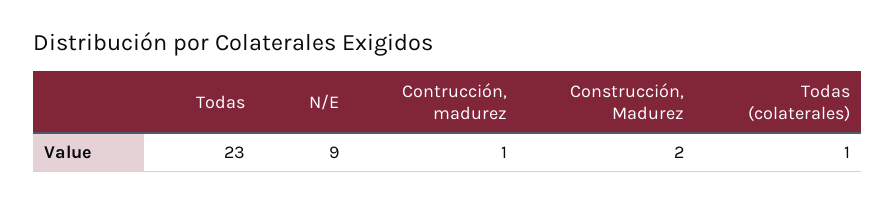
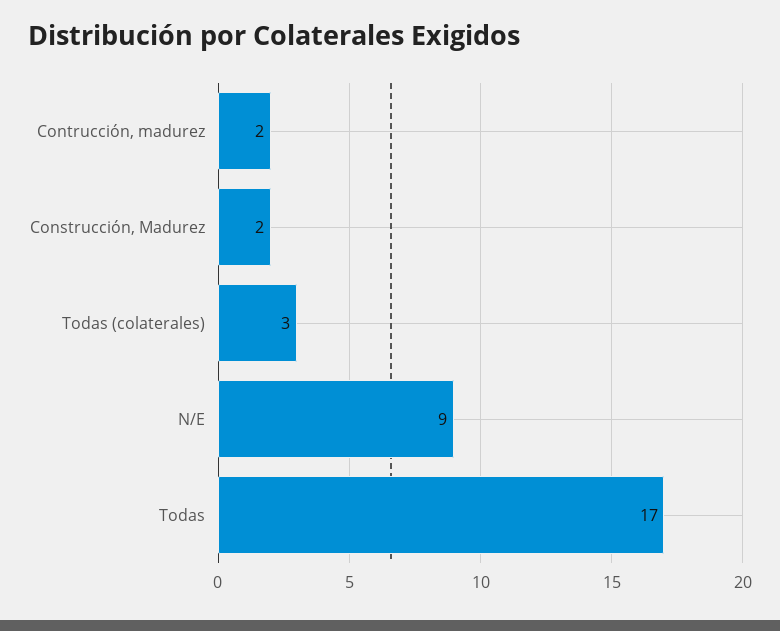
Todas: 23 -> 17
Contrucción, madurez: 1 -> 2
Todas (colaterales): 1 -> 3

